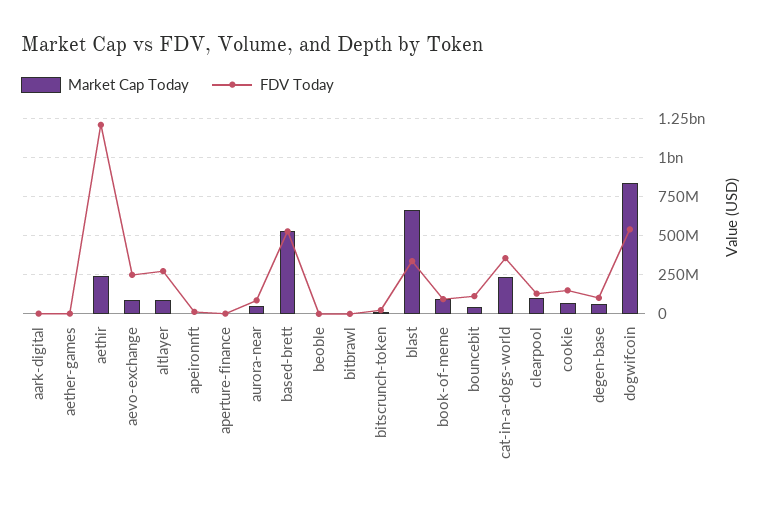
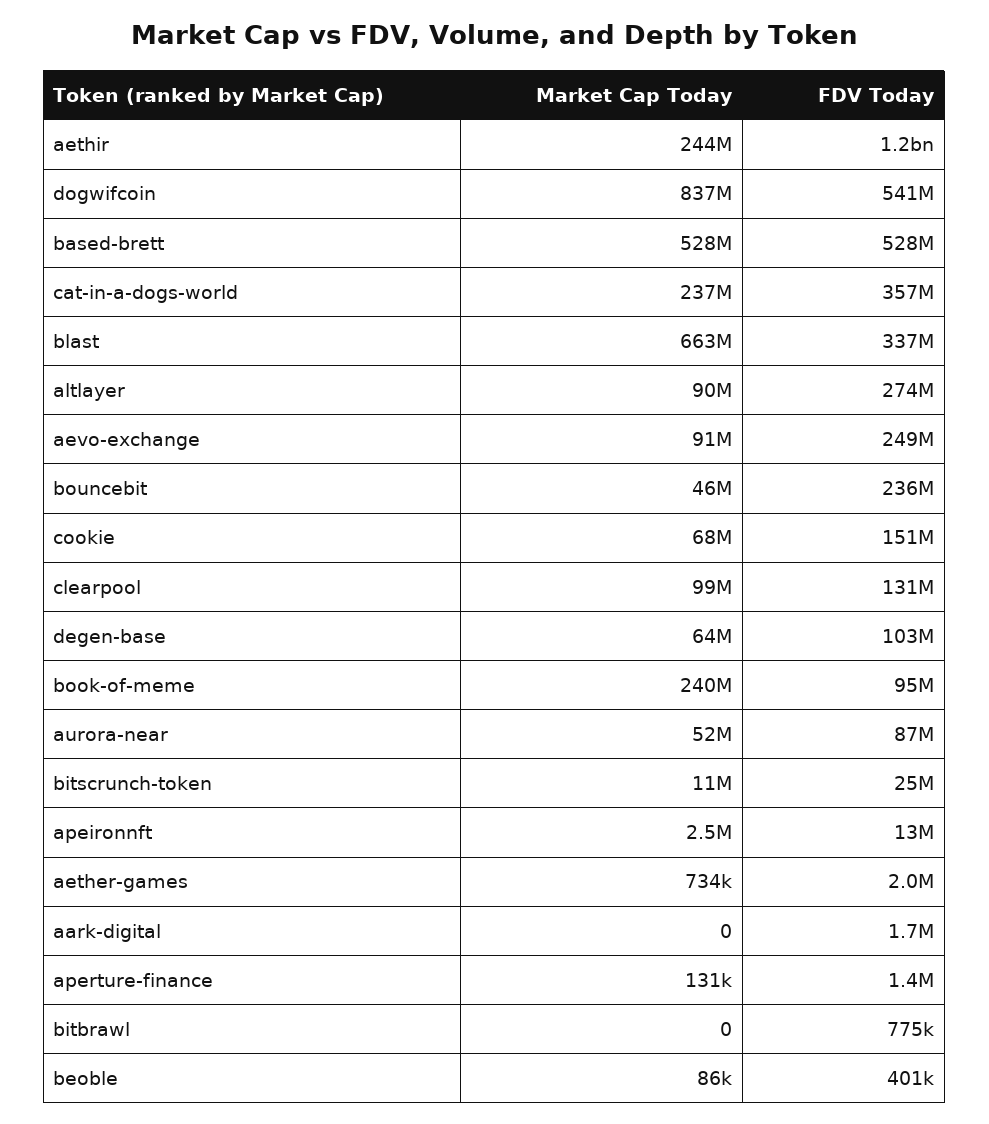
Market Cap Today, book-of-meme: 100000000 -> 240000000
FDV Today, bouncebit: 100000000 -> 236000000

